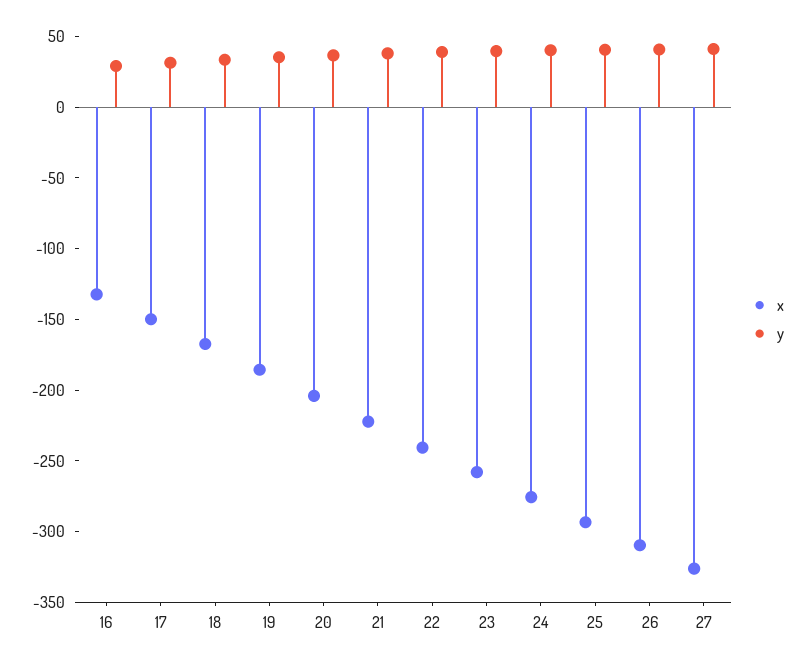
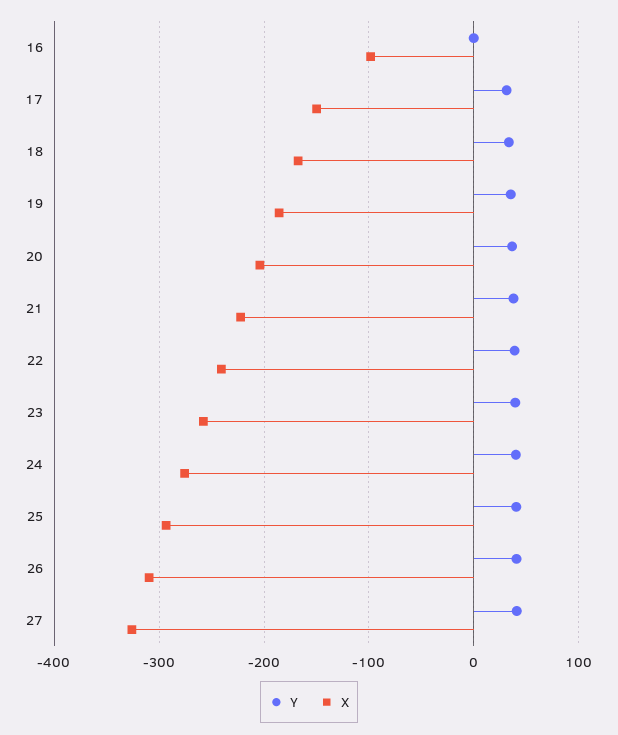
x, 16: -130 -> -100
y, 16: 30 -> 0

